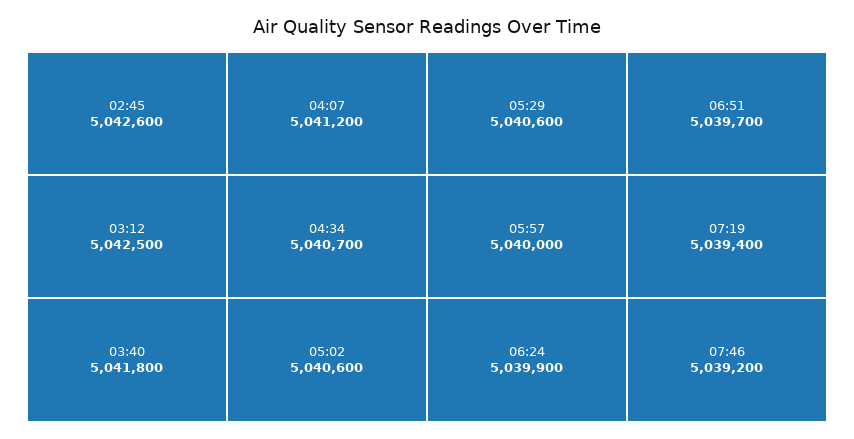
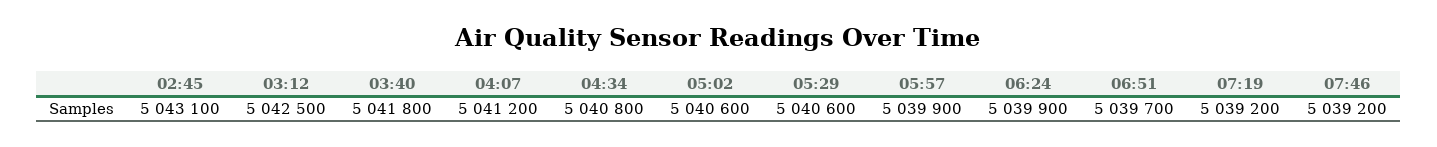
02:45: 5042600 -> 5043100
04:34: 5040700 -> 5040800
05:57: 5040000 -> 5039900
07:19: 5039400 -> 5039200

